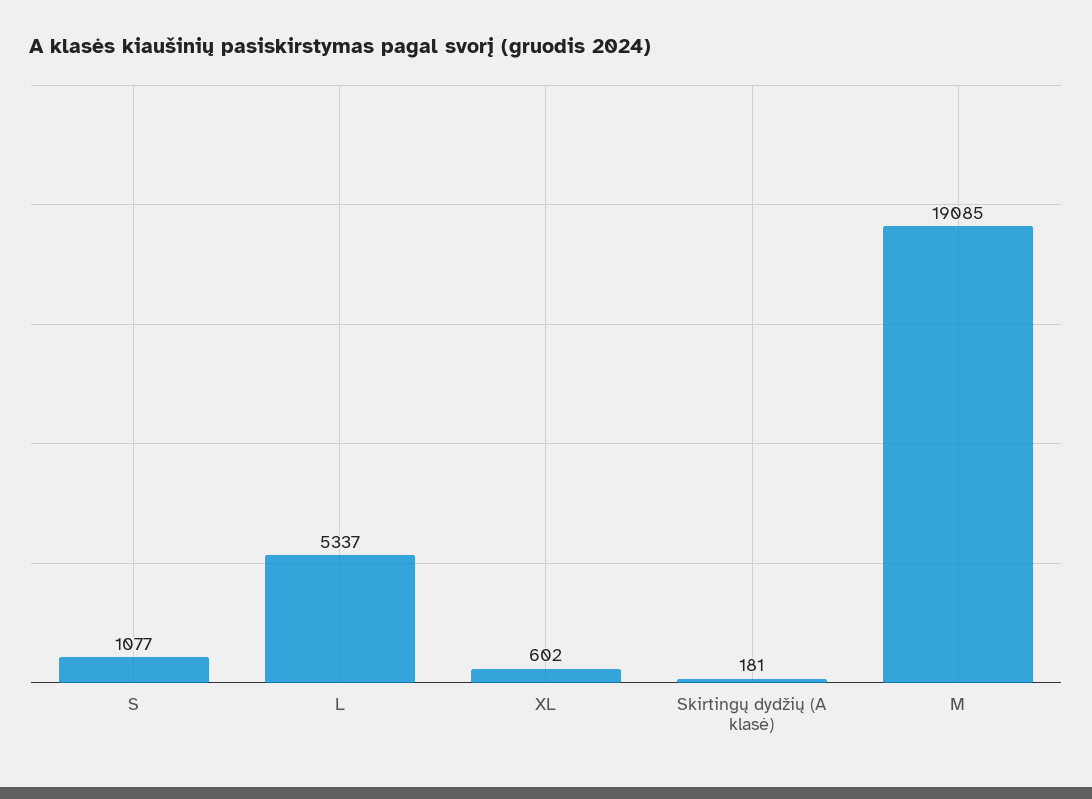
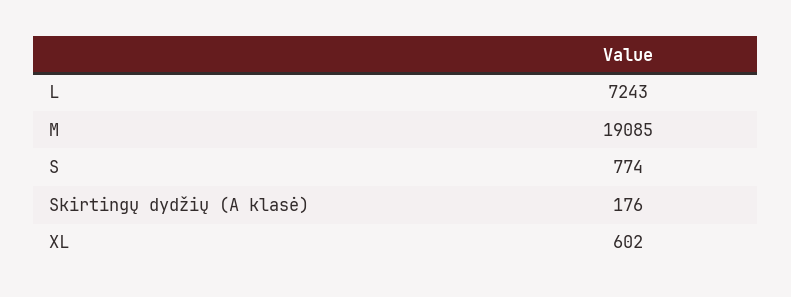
S: 1077 -> 774
L: 5337 -> 7243
Skirtingų dydžių (A klasė): 181 -> 176

